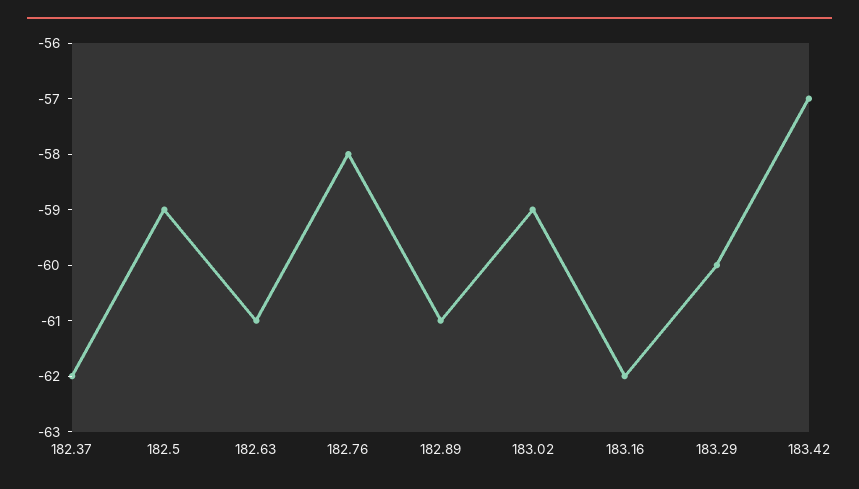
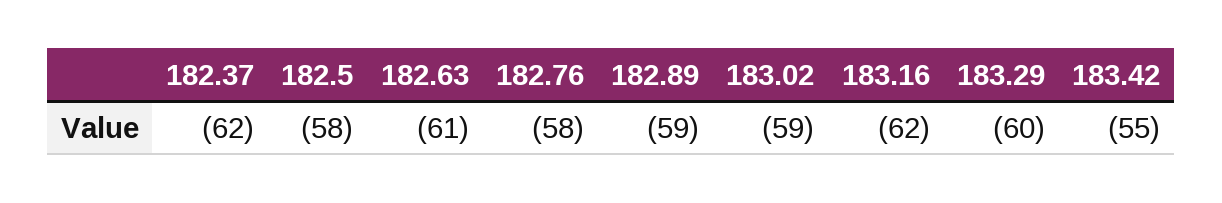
182.5: -59 -> -58
182.89: -61 -> -59
183.42: -57 -> -55

